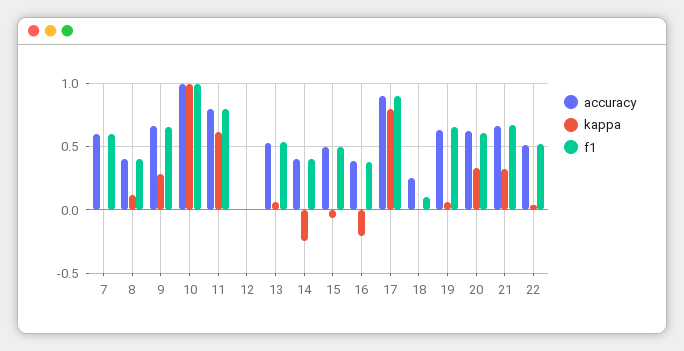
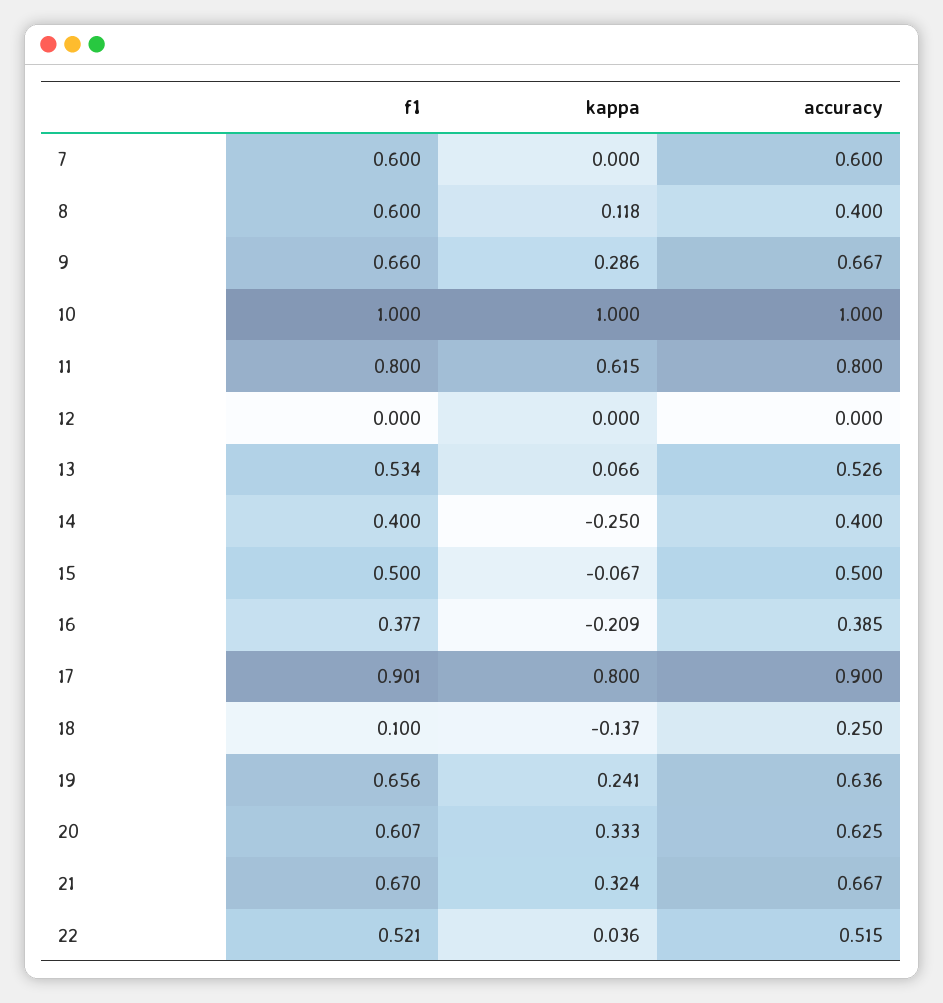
f1, 8: 0.4 -> 0.6
kappa, 18: 0 -> -0.137
kappa, 19: 0.05 -> 0.241

